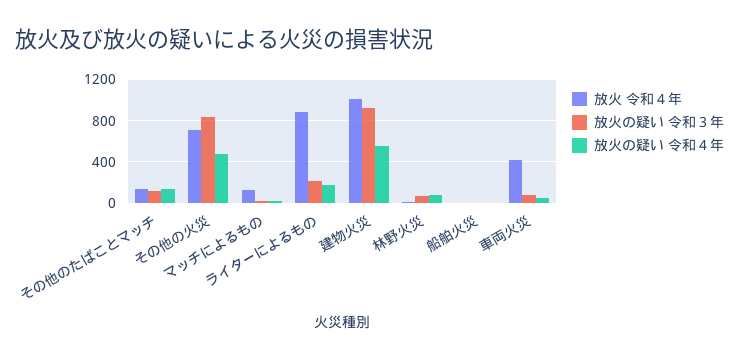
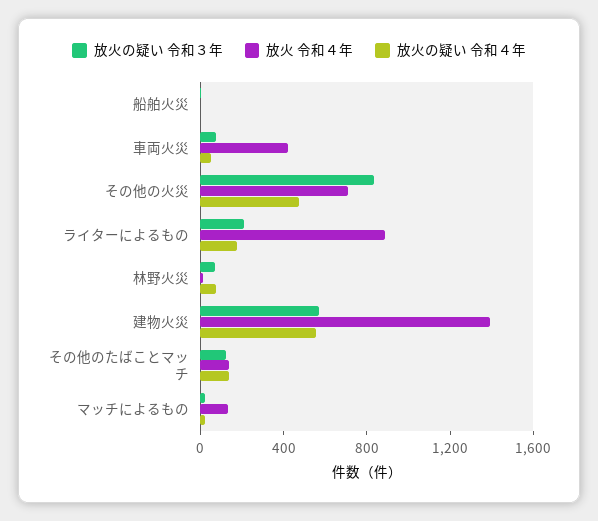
放火 令和４年, 建物火災: 1000 -> 1400
放火の疑い 令和３年, 建物火災: 900 -> 600

